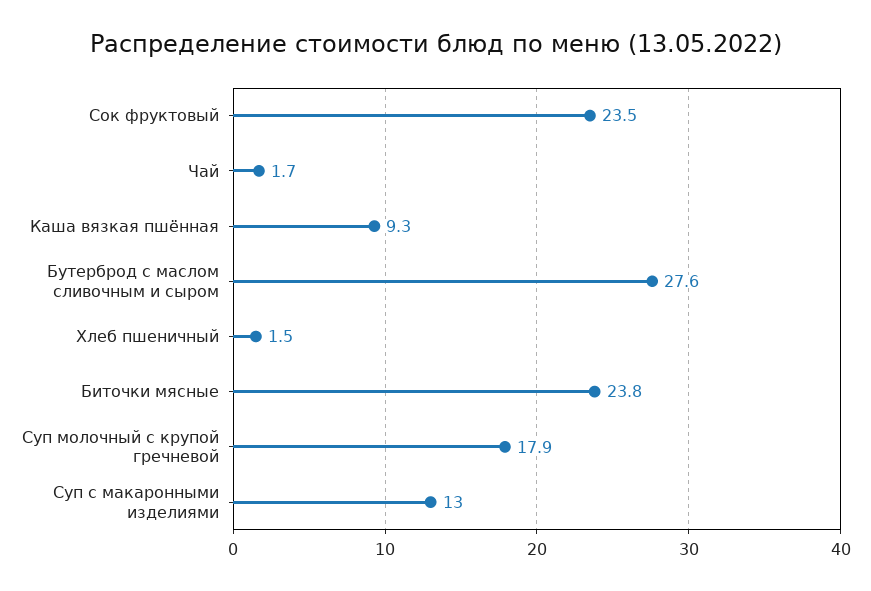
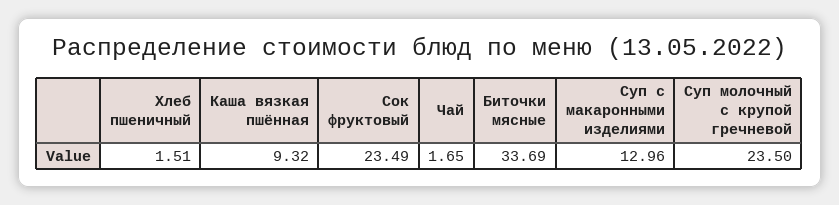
Бутерброд с маслом сливочным и сыром: 27.6 -> none
Биточки мясные: 23.8 -> 33.69
Суп молочный с крупой гречневой: 17.9 -> 23.5

